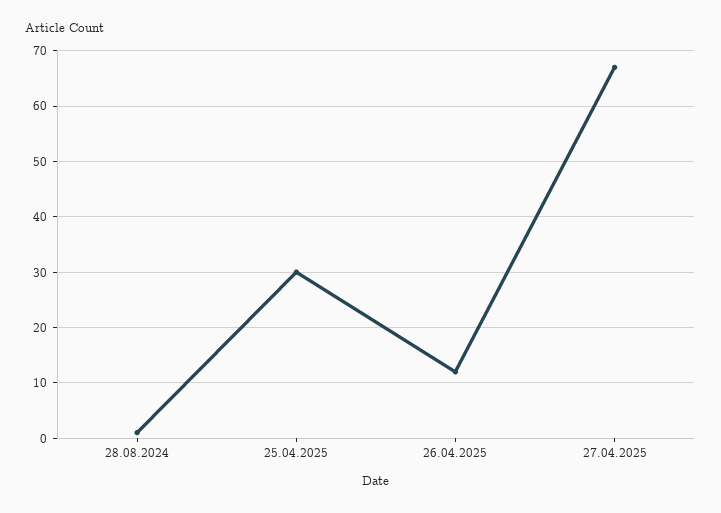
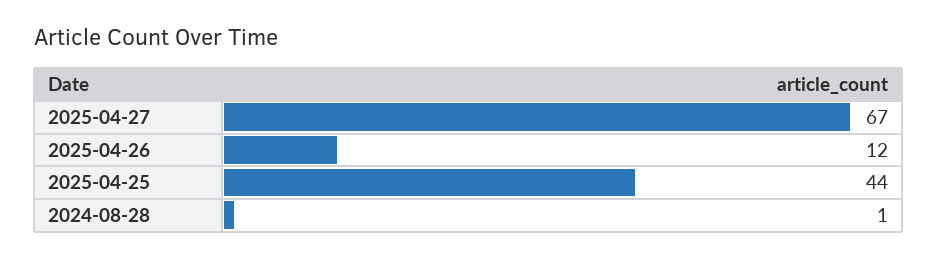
25.04.2025: 30 -> 44

